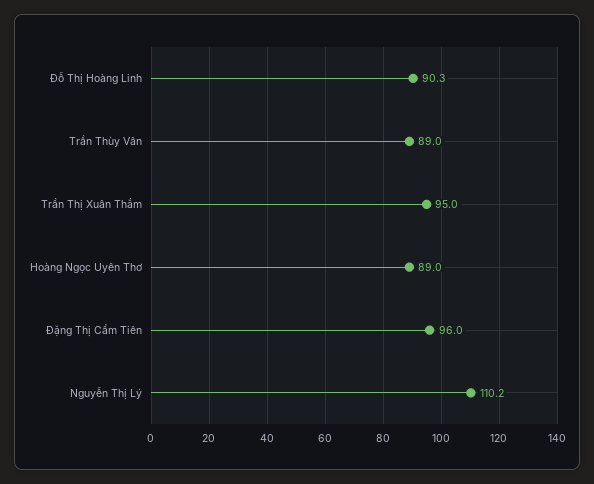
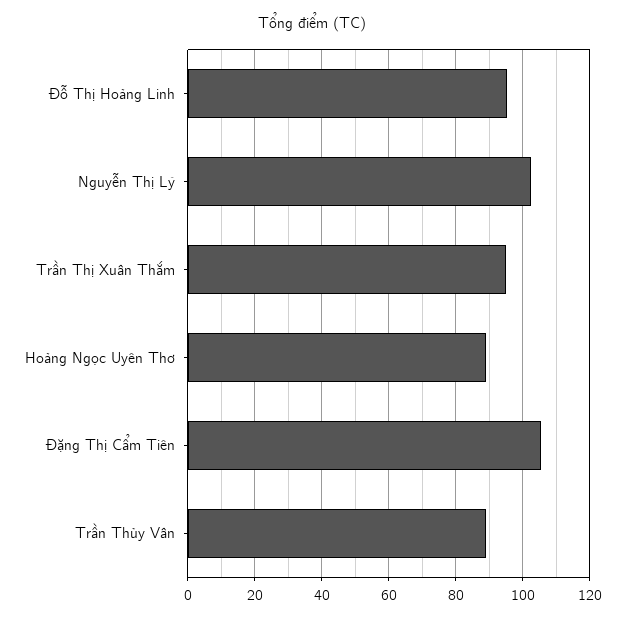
Đỗ Thị Hoàng Linh: 90.3 -> 96
Đặng Thị Cẩm Tiên: 96 -> 106
Nguyễn Thị Lý: 110.2 -> 102

